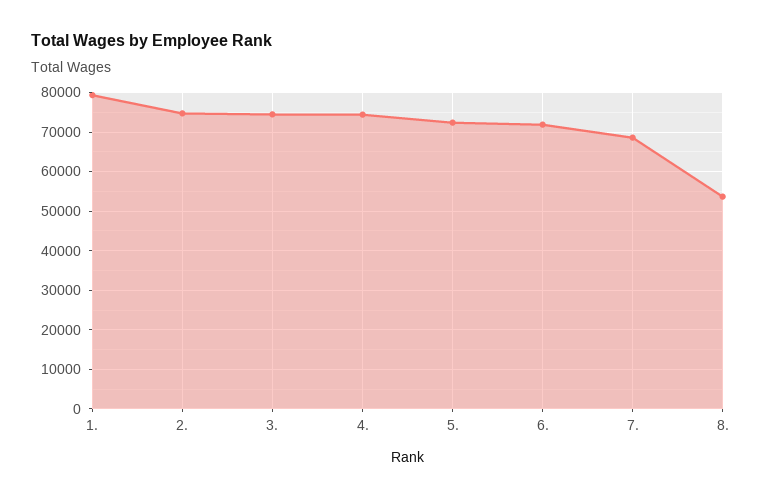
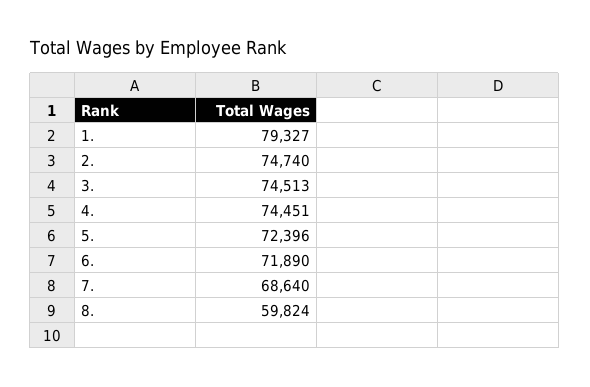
8.: 54000 -> 59824

